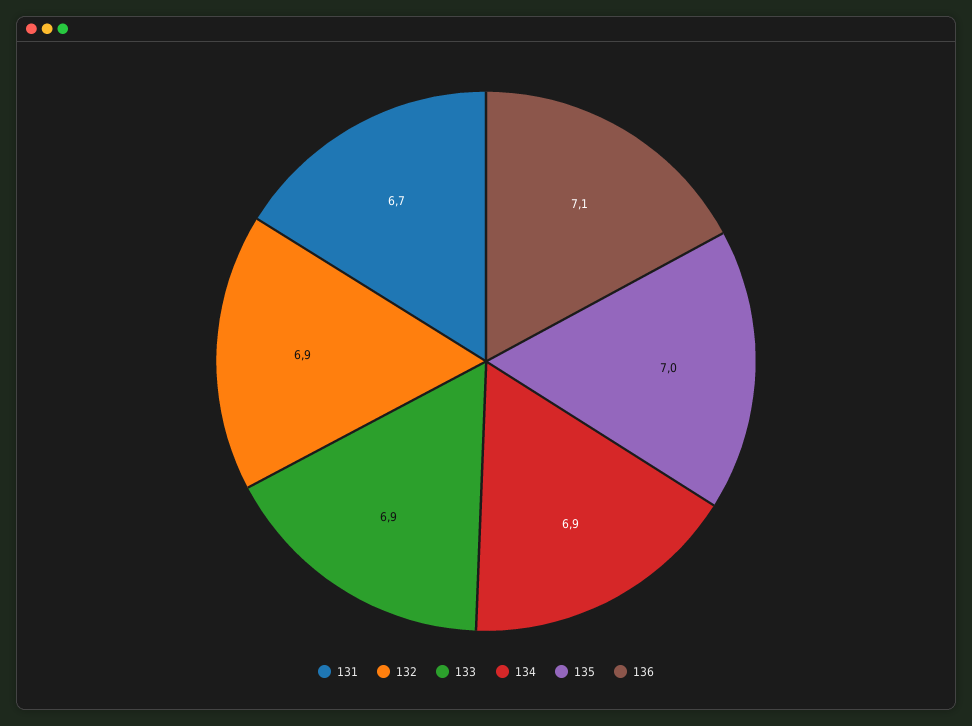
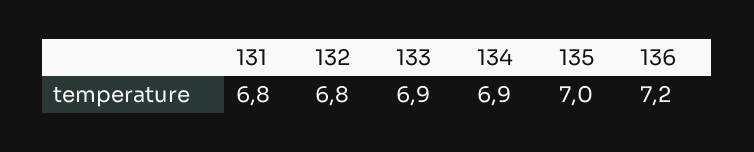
131: 6.7 -> 6.8
132: 6.9 -> 6.8
136: 7.1 -> 7.2

